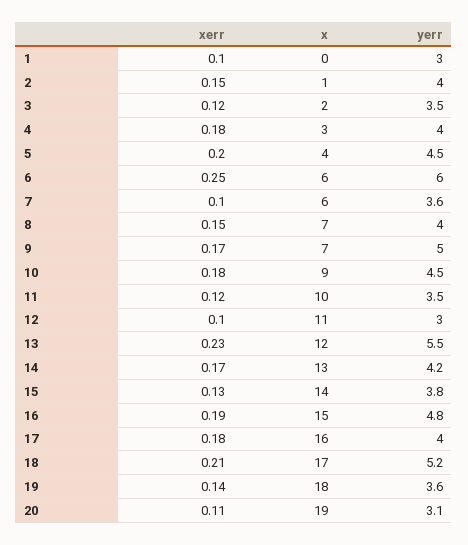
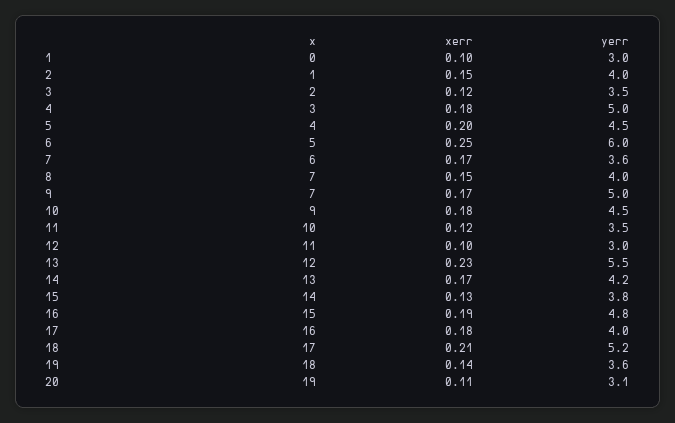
yerr, 4: 4 -> 5
x, 6: 6 -> 5
xerr, 7: 0.1 -> 0.17

